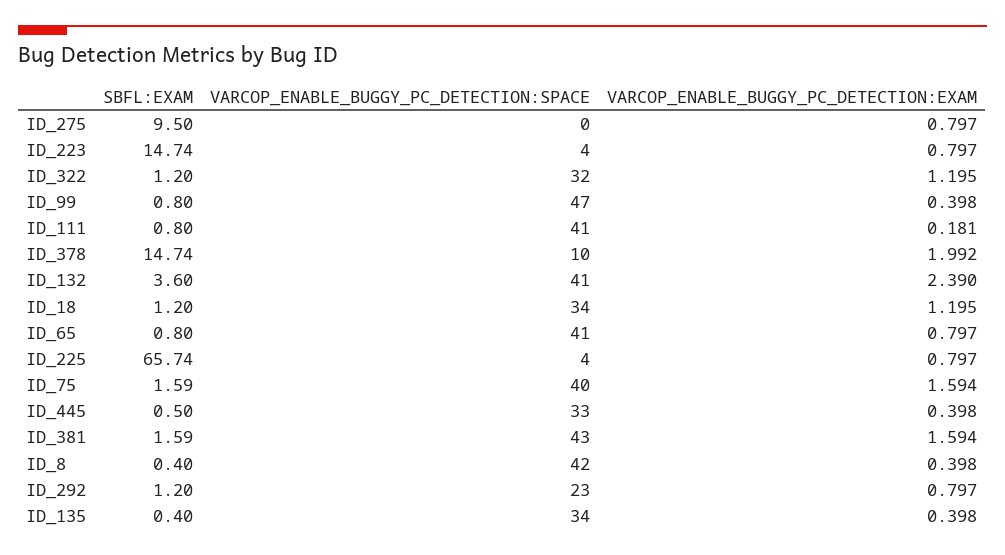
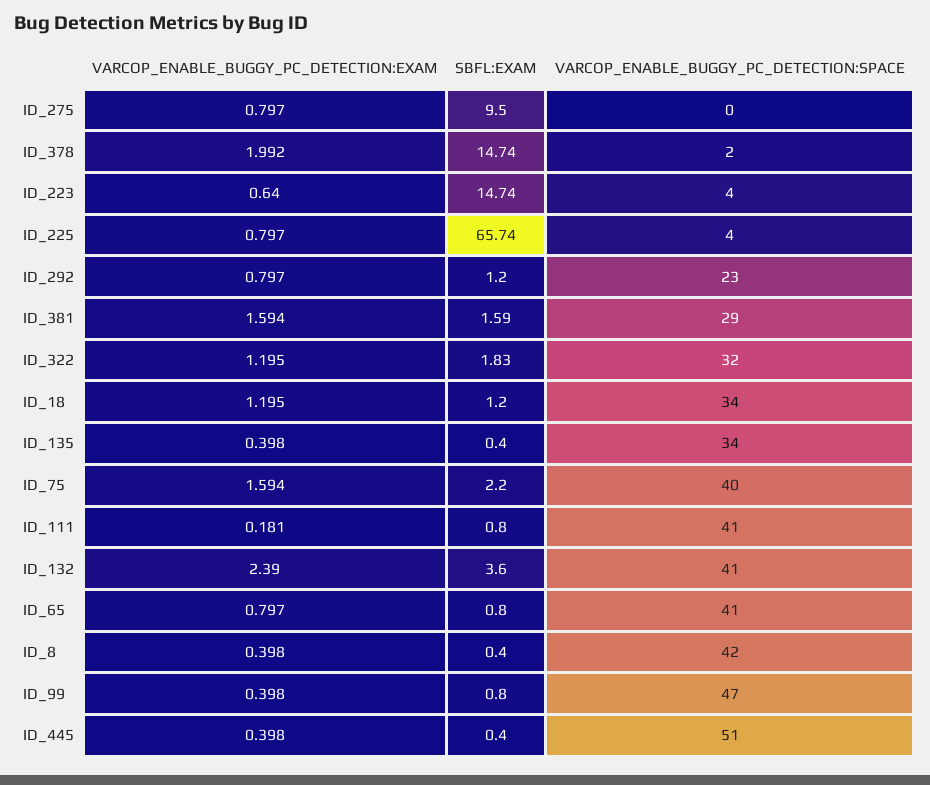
VARCOP_ENABLE_BUGGY_PC_DETECTION:EXAM, ID_223: 0.797 -> 0.64
SBFL:EXAM, ID_322: 1.2 -> 1.83
VARCOP_ENABLE_BUGGY_PC_DETECTION:SPACE, ID_378: 10 -> 2
SBFL:EXAM, ID_75: 1.59 -> 2.2
SBFL:EXAM, ID_445: 0.5 -> 0.4
VARCOP_ENABLE_BUGGY_PC_DETECTION:SPACE, ID_445: 33 -> 51
VARCOP_ENABLE_BUGGY_PC_DETECTION:SPACE, ID_381: 43 -> 29

